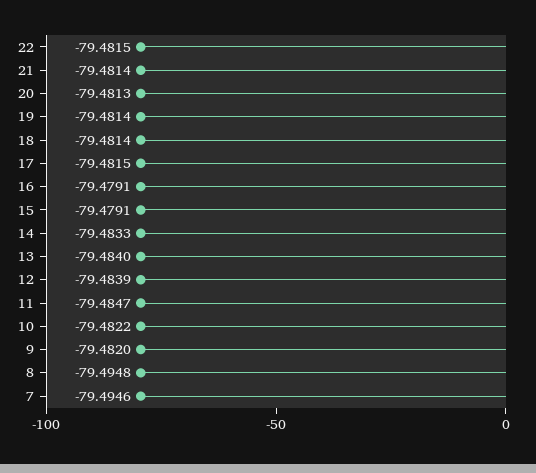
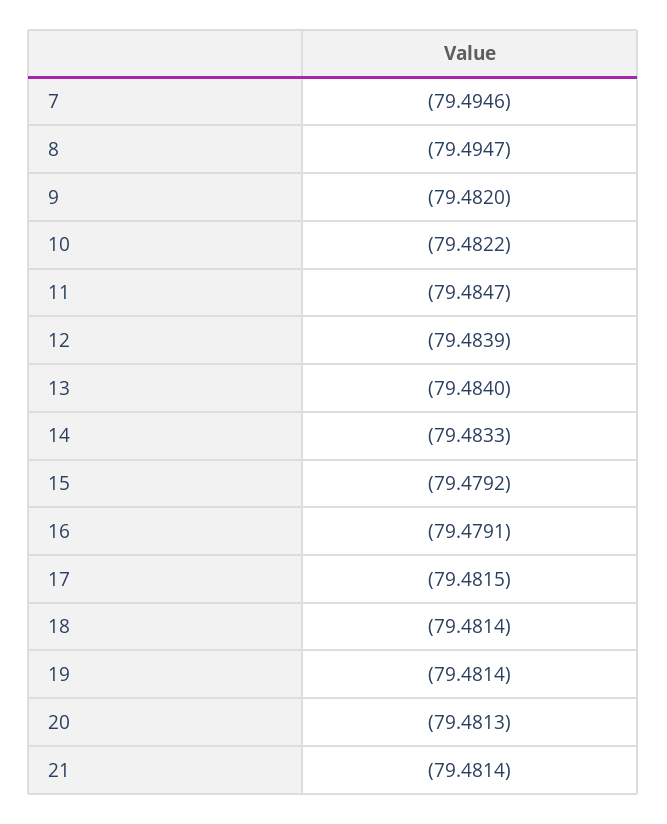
22: -79.4815 -> none
15: -79.4791 -> -79.4792
8: -79.4948 -> -79.4947

